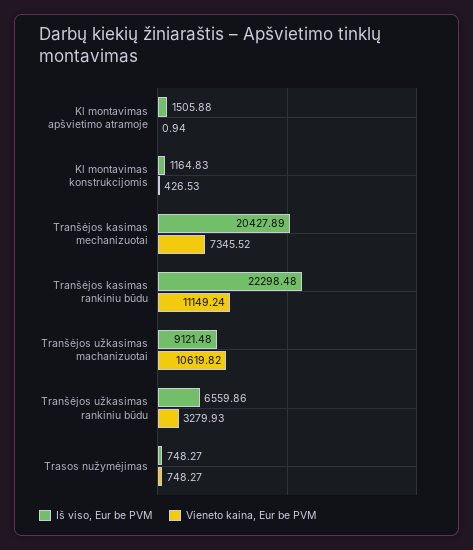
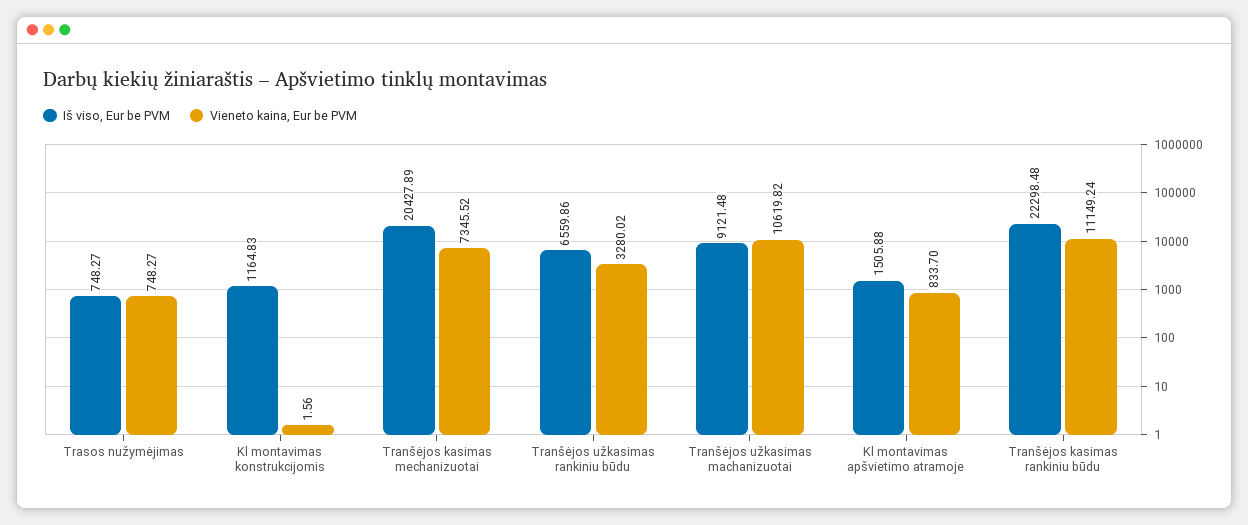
Vieneto kaina, Eur be PVM, Kl montavimas apšvietimo atramoje: 0.94 -> 833.7
Vieneto kaina, Eur be PVM, Kl montavimas konstrukcijomis: 426.53 -> 1.56
Vieneto kaina, Eur be PVM, Tranšėjos užkasimas rankiniu būdu: 3279.93 -> 3280.02

